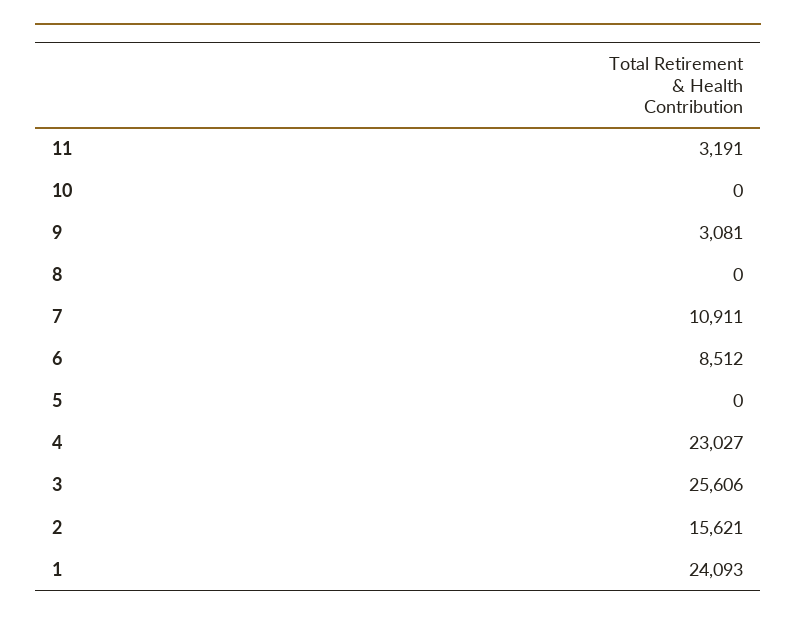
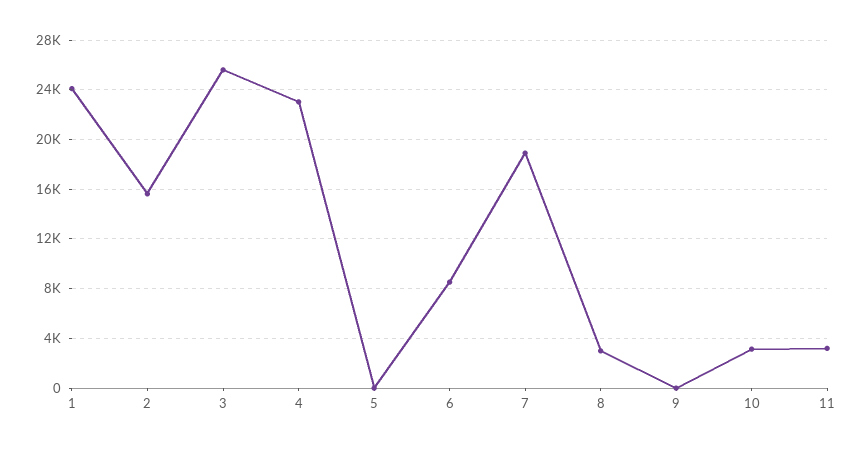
10: 0 -> 3000
9: 3081 -> 0
8: 0 -> 3000
7: 10911 -> 19000

